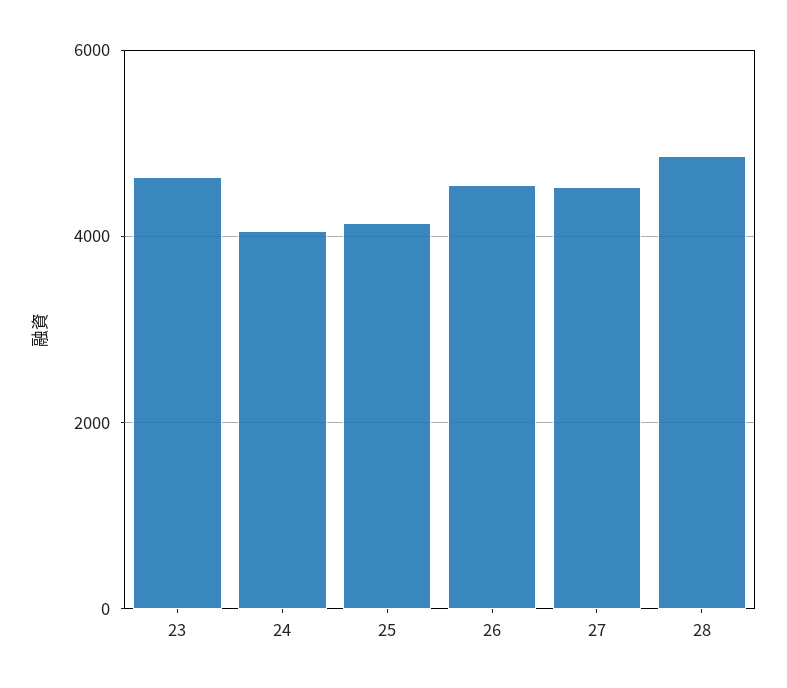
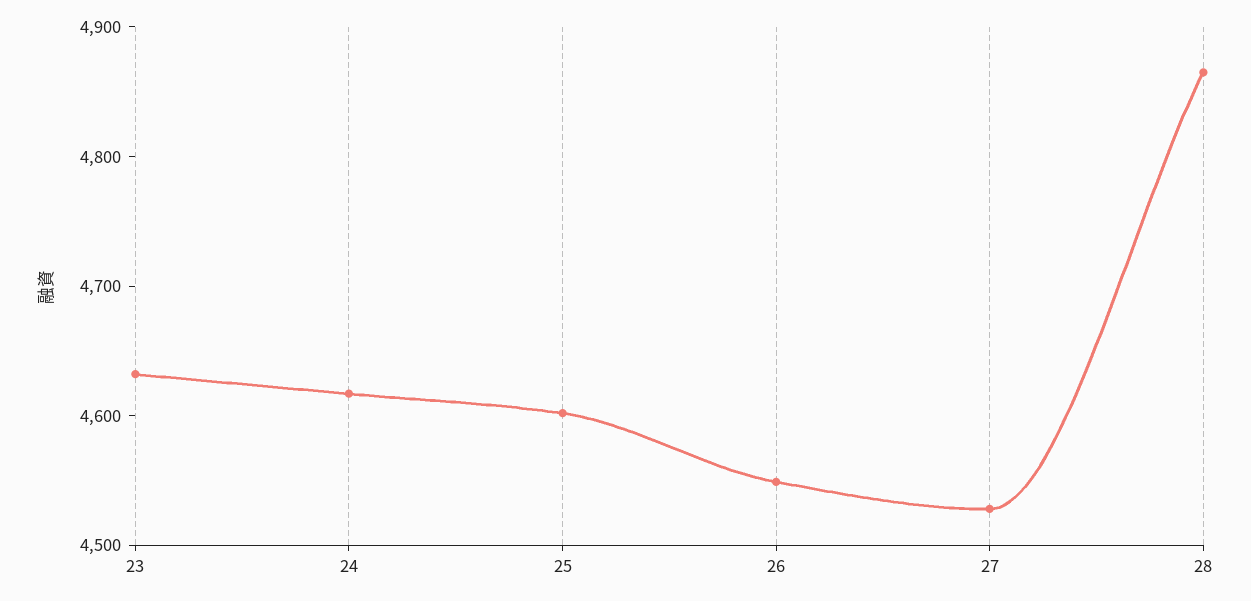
24: 4000 -> 4620
25: 4200 -> 4600

